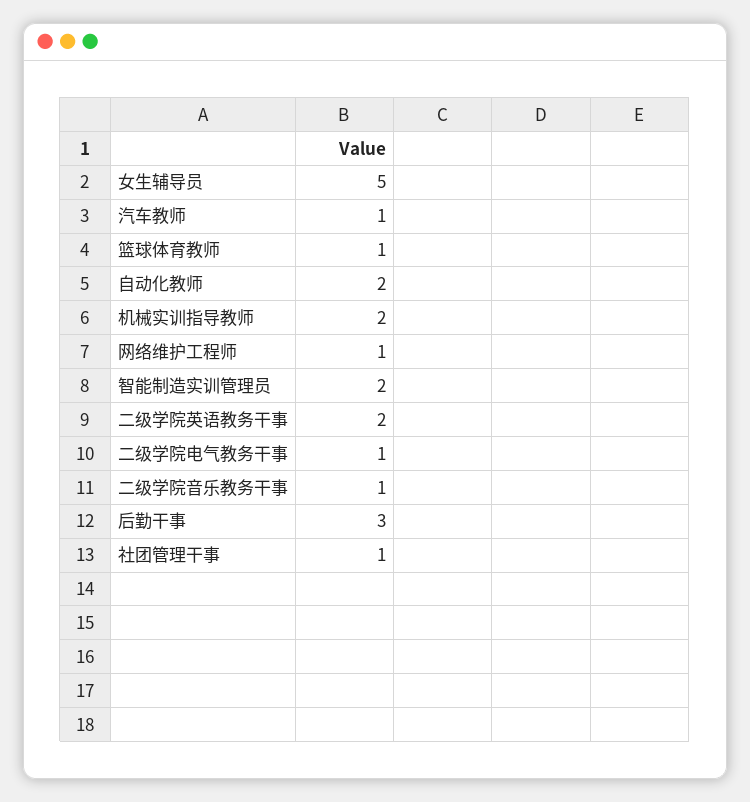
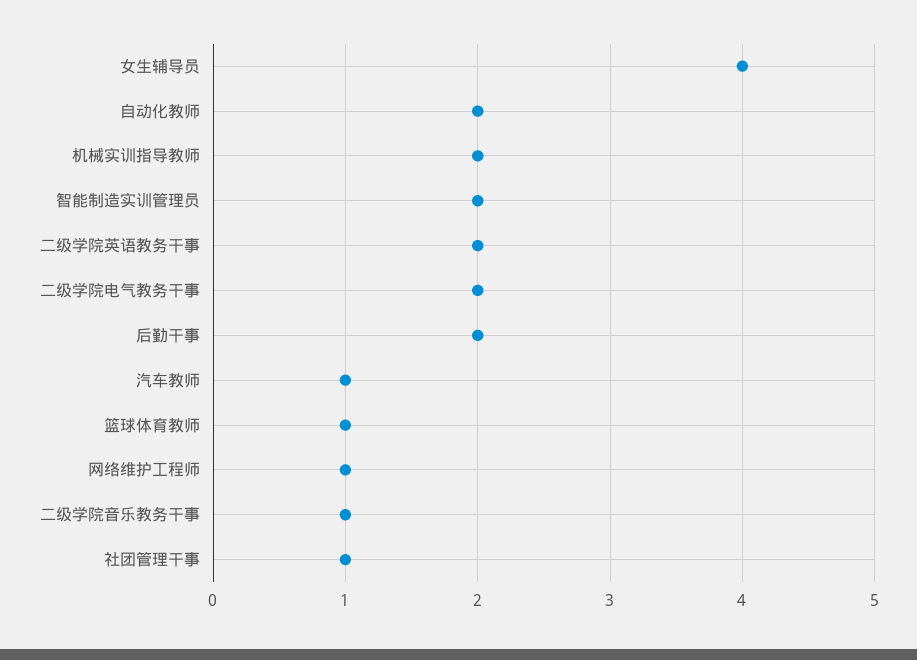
女生辅导员: 5 -> 4
二级学院电气教务干事: 1 -> 2
后勤干事: 3 -> 2

